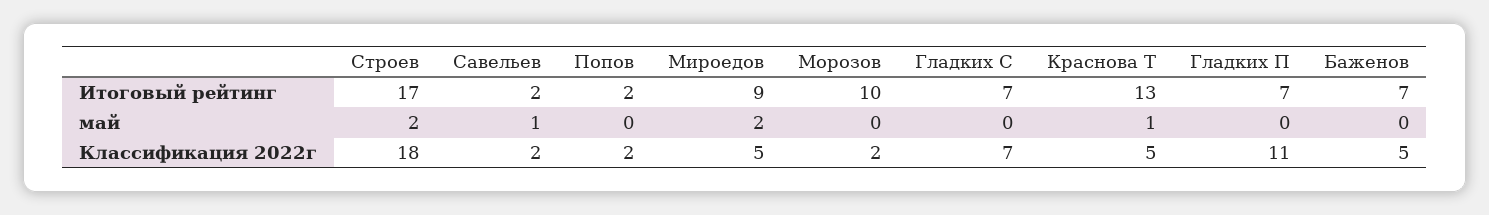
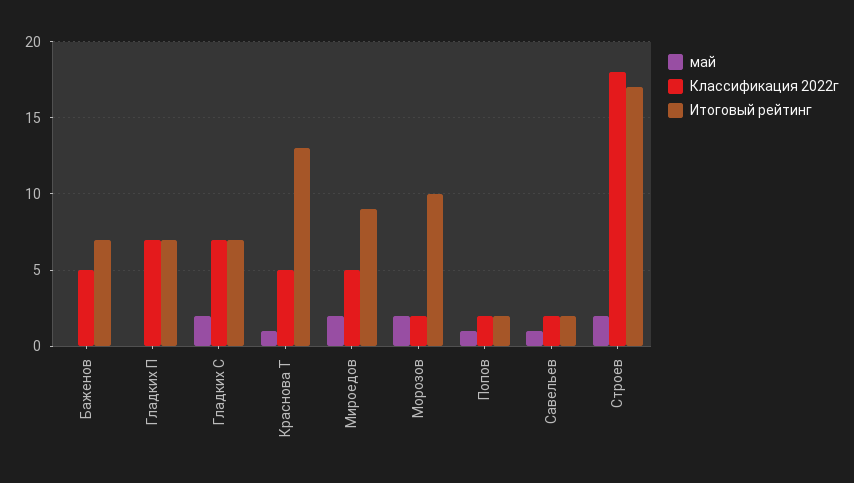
май, Попов: 0 -> 1
май, Морозов: 0 -> 2
май, Гладких С: 0 -> 2
Классификация 2022г, Гладких П: 11 -> 7

